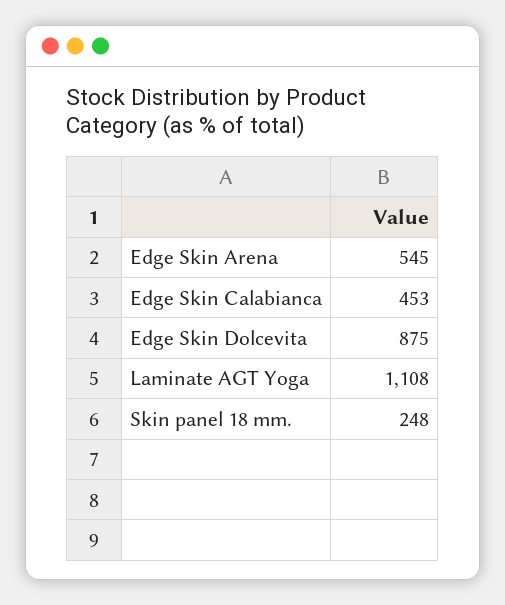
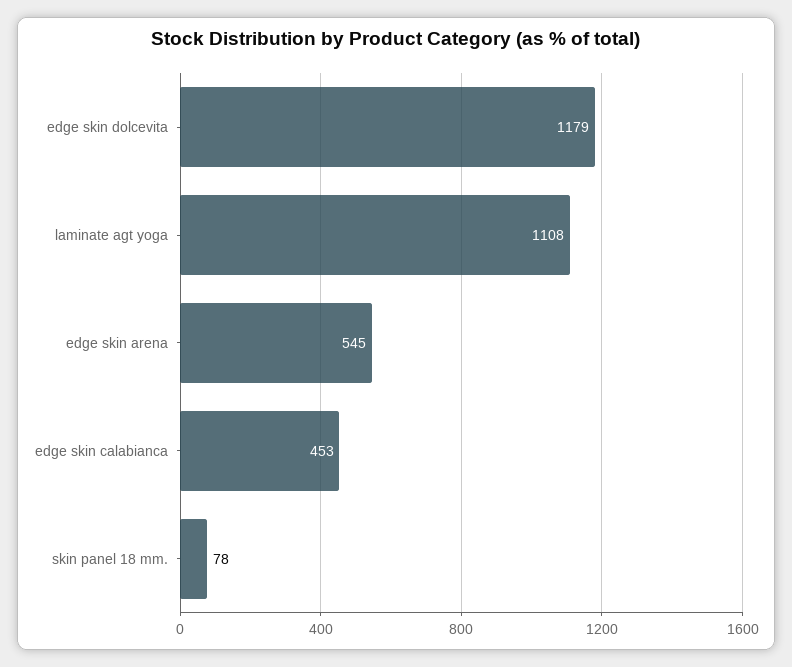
Edge Skin Dolcevita: 875 -> 1179
Skin panel 18 mm.: 248 -> 78

